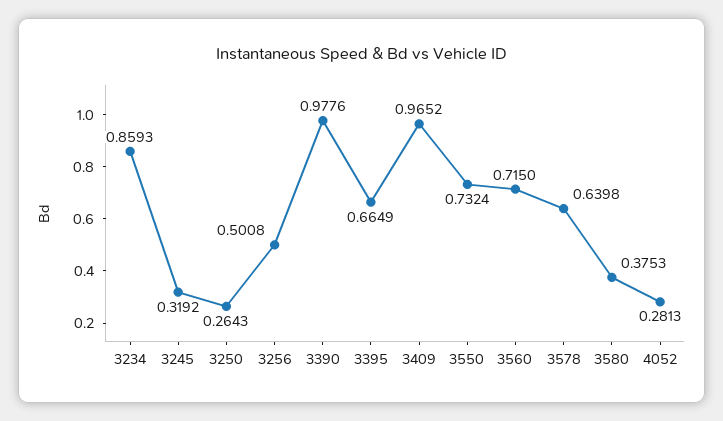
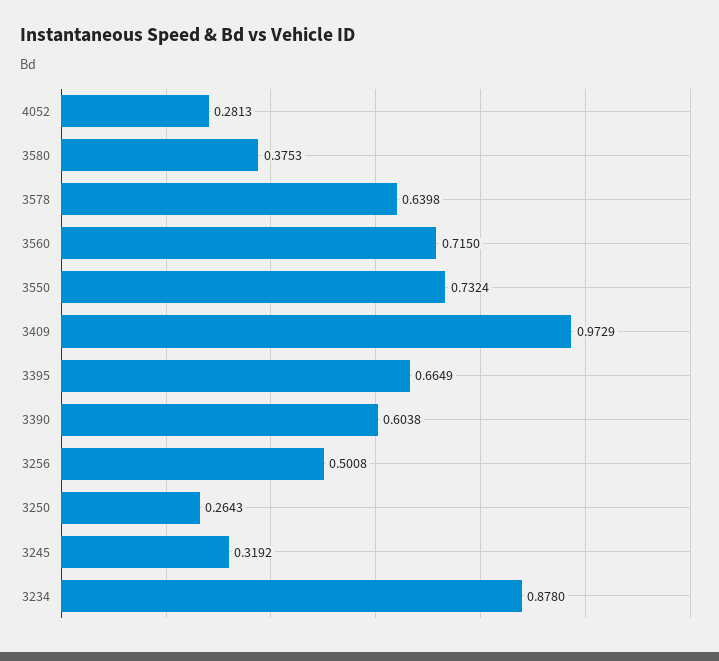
3234: 0.8593 -> 0.878
3390: 0.9776 -> 0.6038
3409: 0.9652 -> 0.9729

